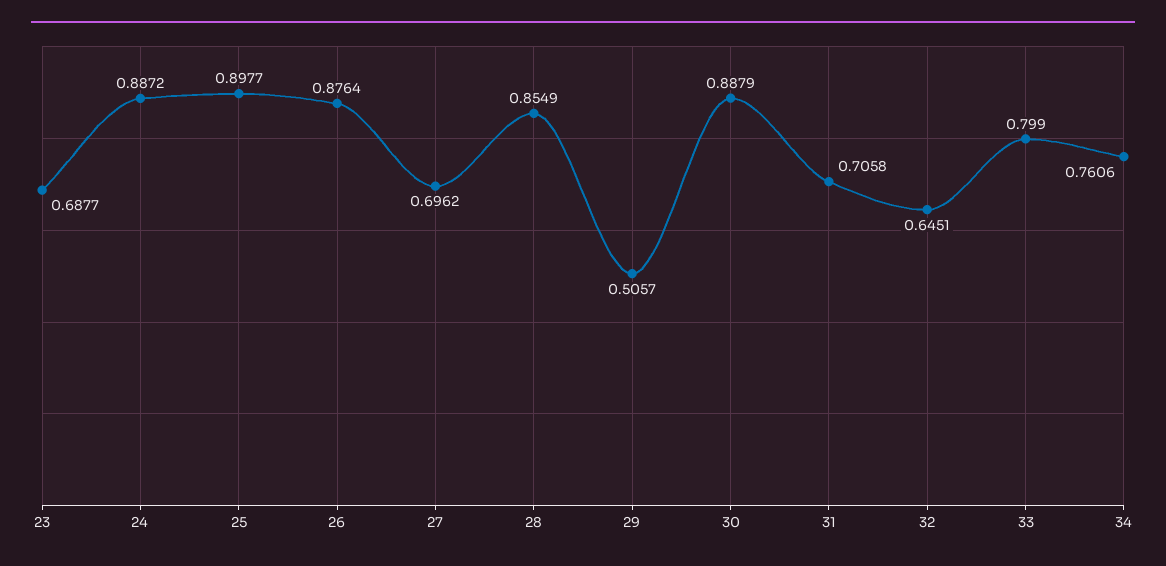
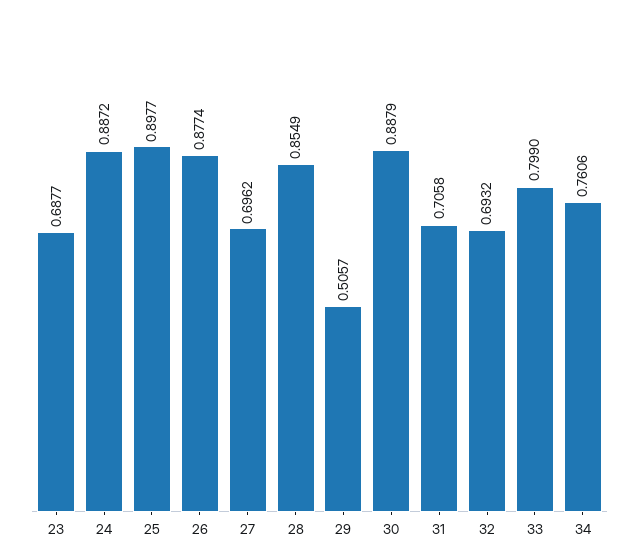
26: 0.8764 -> 0.8774
32: 0.6451 -> 0.6932

